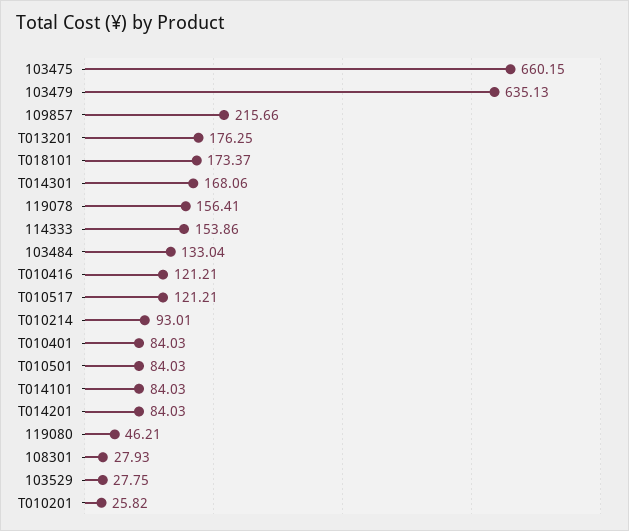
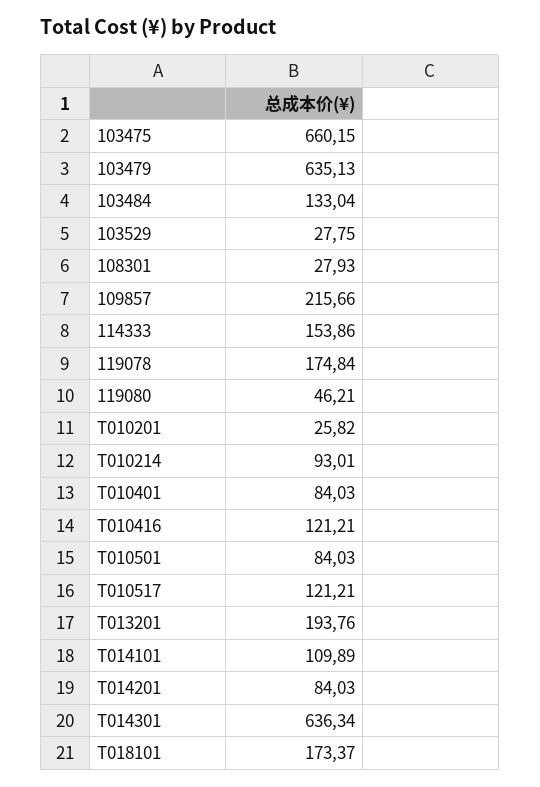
T013201: 176.25 -> 193.76
T014301: 168.06 -> 636.34
119078: 156.41 -> 174.84
T014101: 84.03 -> 109.89

